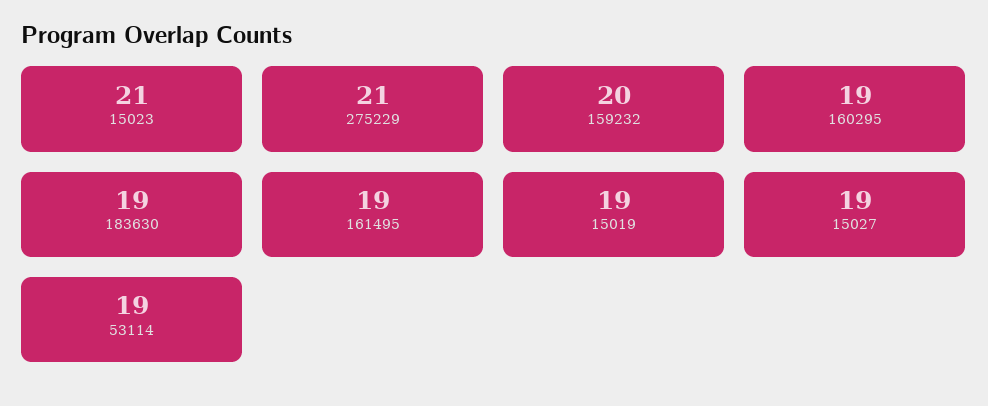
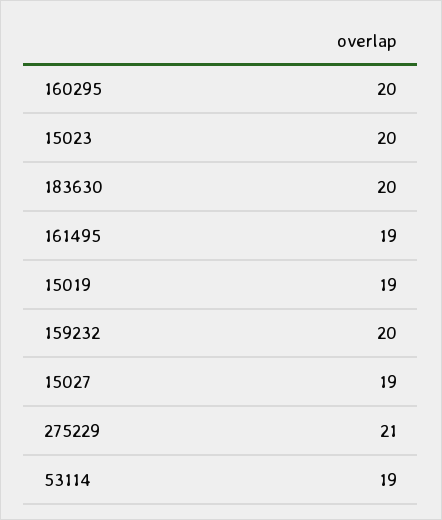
15023: 21 -> 20
160295: 19 -> 20
183630: 19 -> 20

